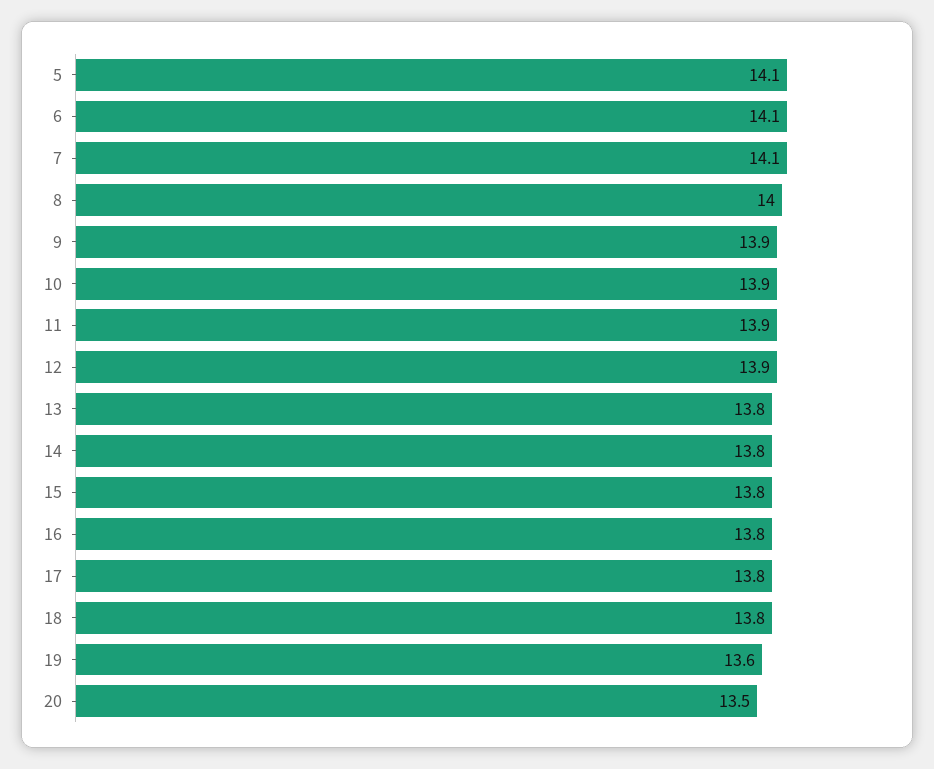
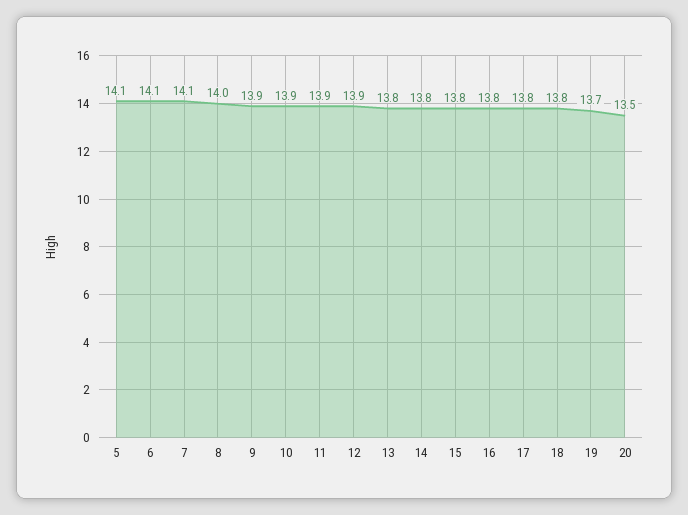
19: 13.6 -> 13.7

